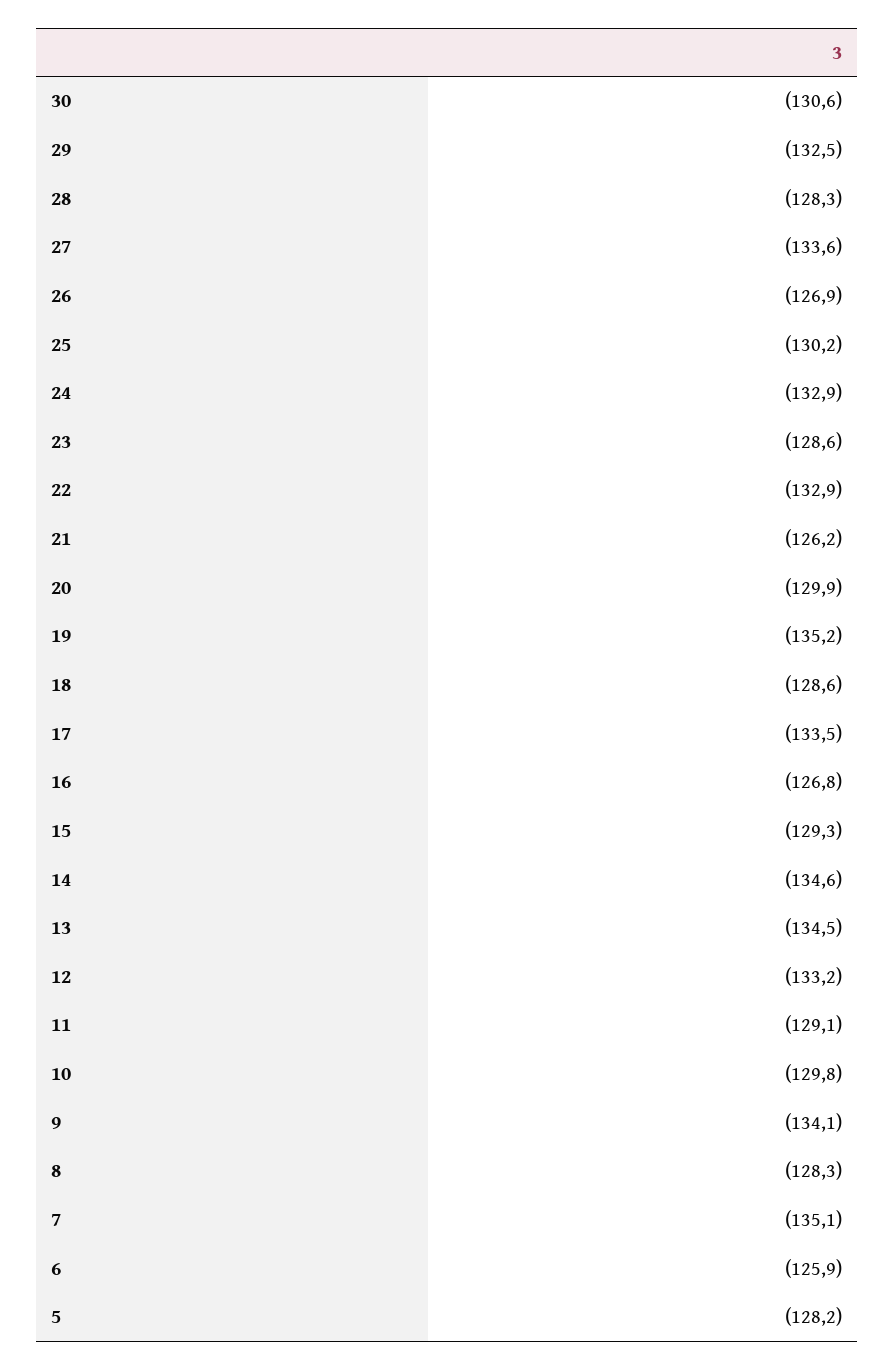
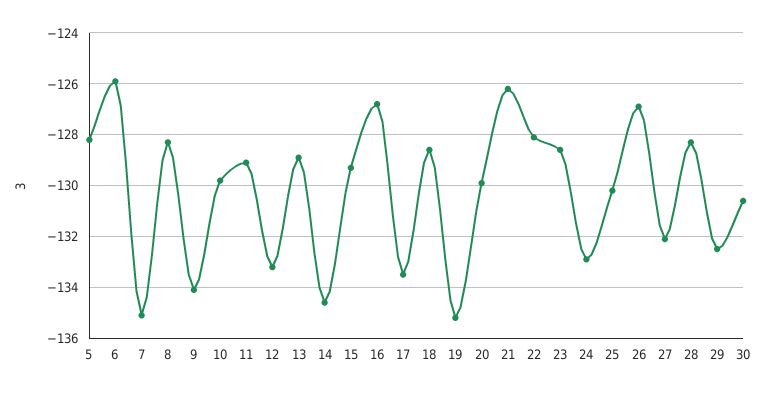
27: -133.6 -> -132
22: -132.9 -> -128
13: -134.5 -> -129

